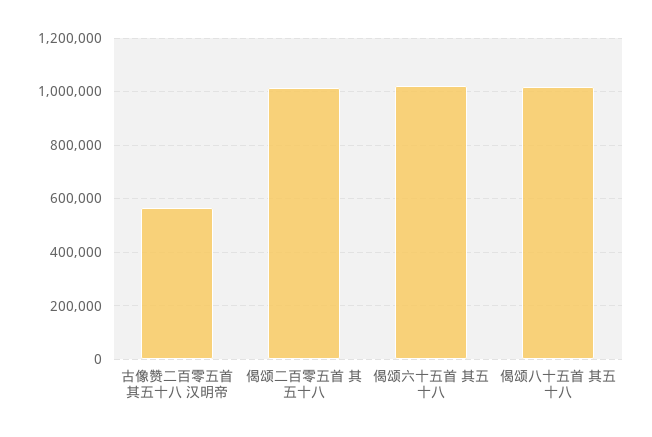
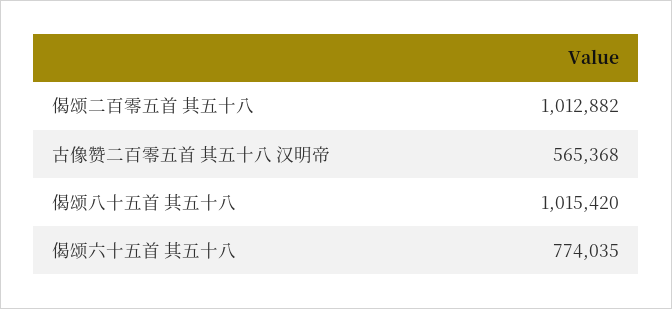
偈颂六十五首 其五十八: 1025000 -> 774035

